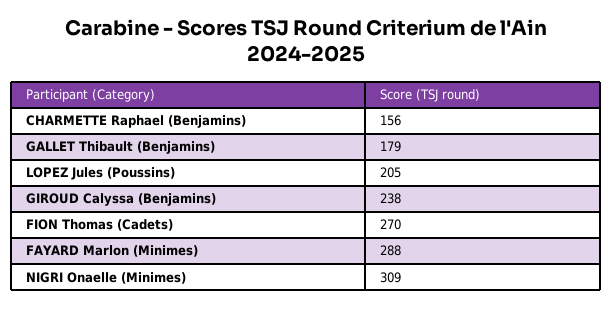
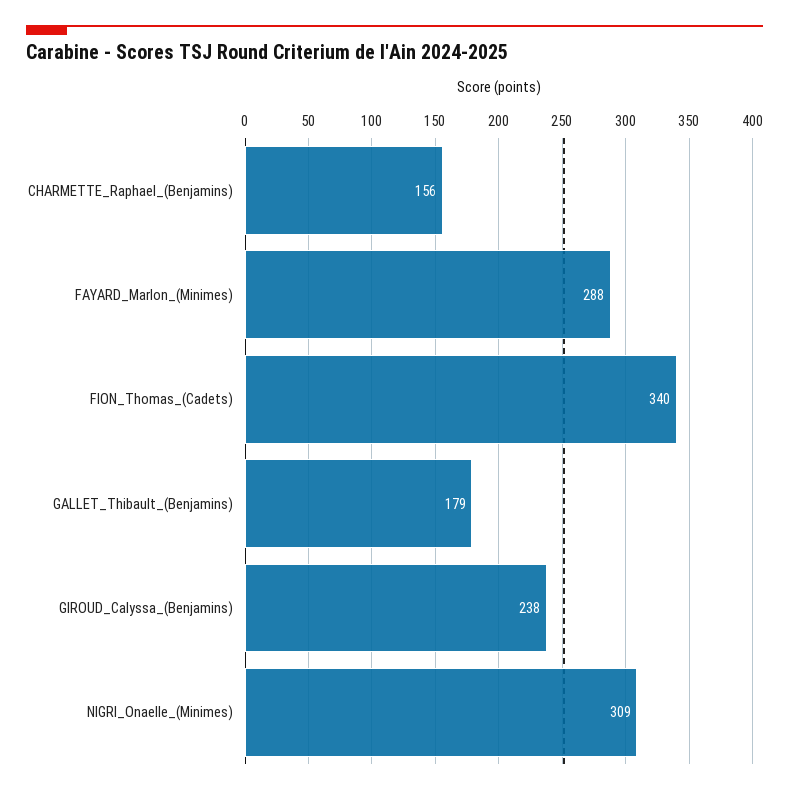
LOPEZ Jules (Poussins): 205 -> none
FION Thomas (Cadets): 270 -> 340

